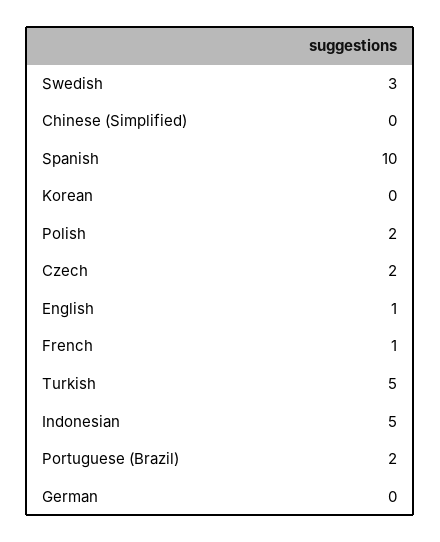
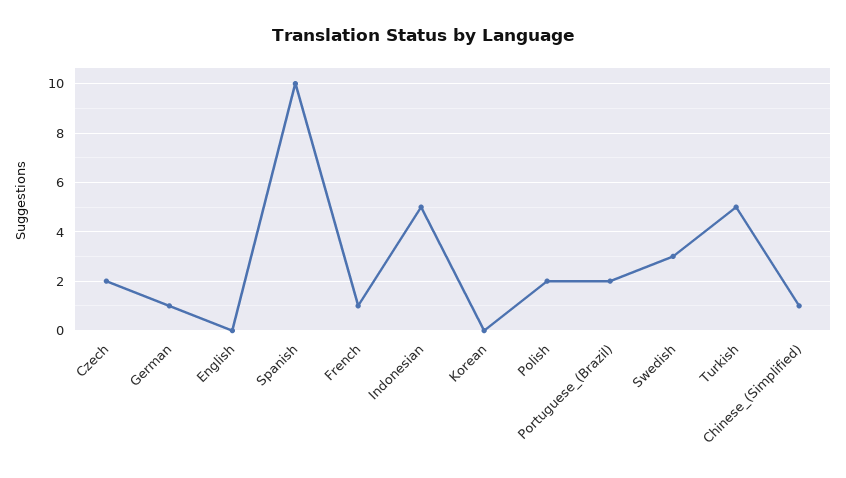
Chinese (Simplified): 0 -> 1
English: 1 -> 0
German: 0 -> 1

